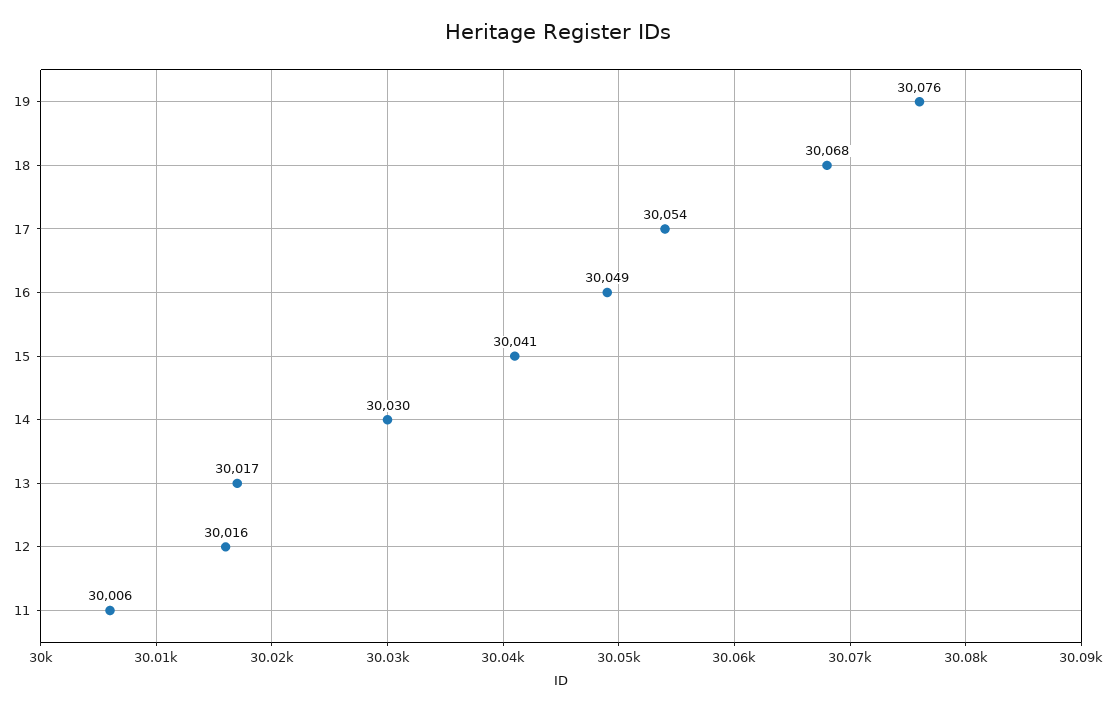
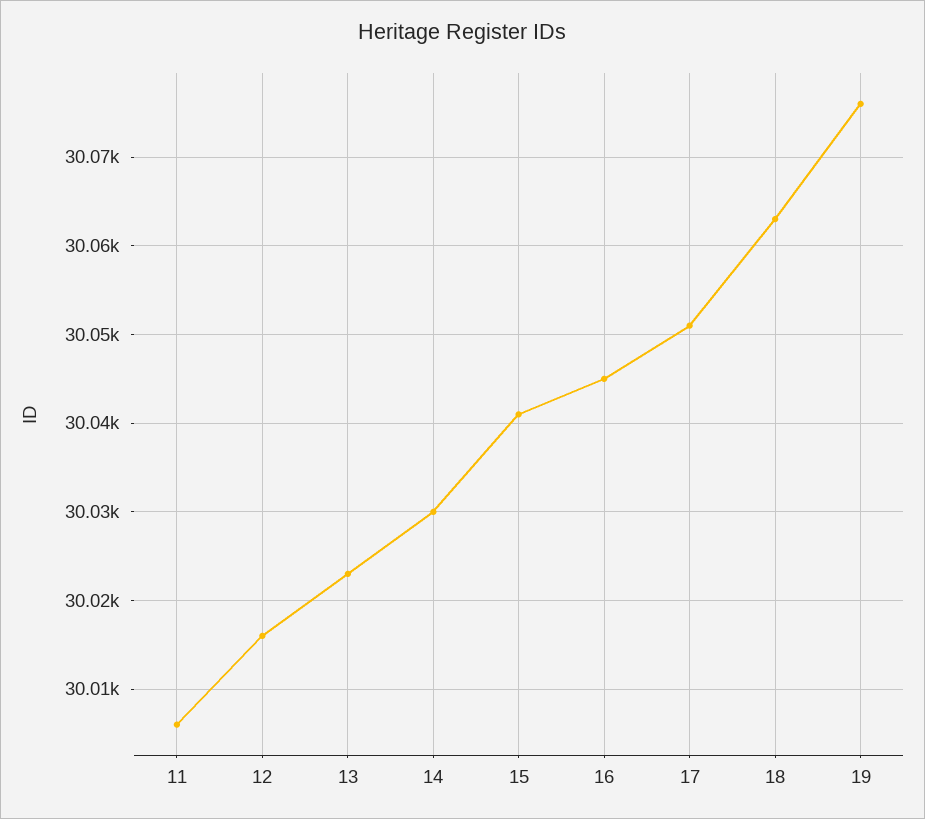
18: 30068 -> 30063
17: 30054 -> 30051
16: 30049 -> 30045
13: 30017 -> 30023

